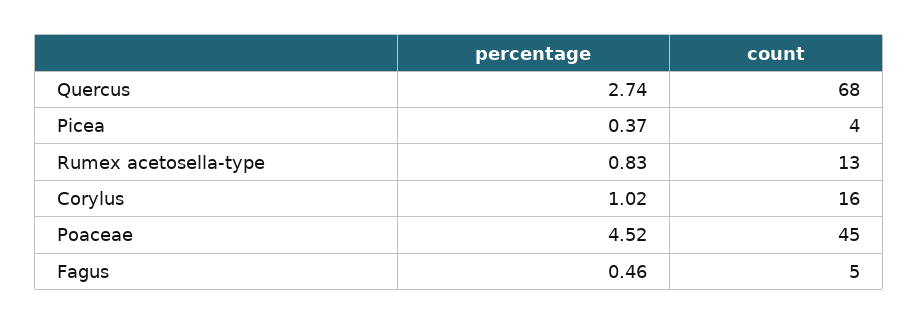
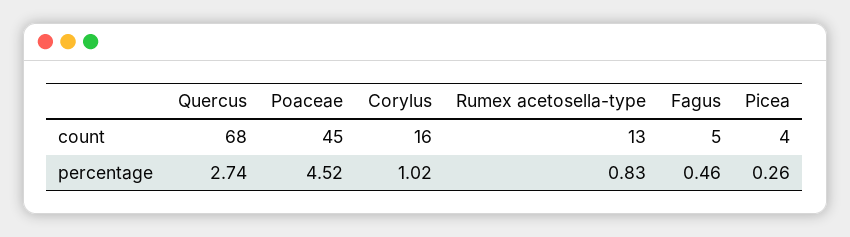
percentage, Picea: 0.37 -> 0.26

